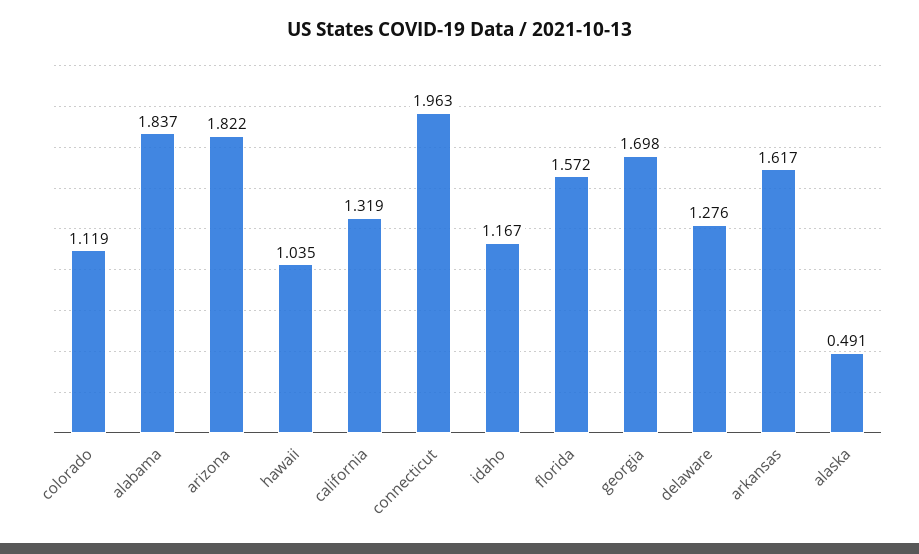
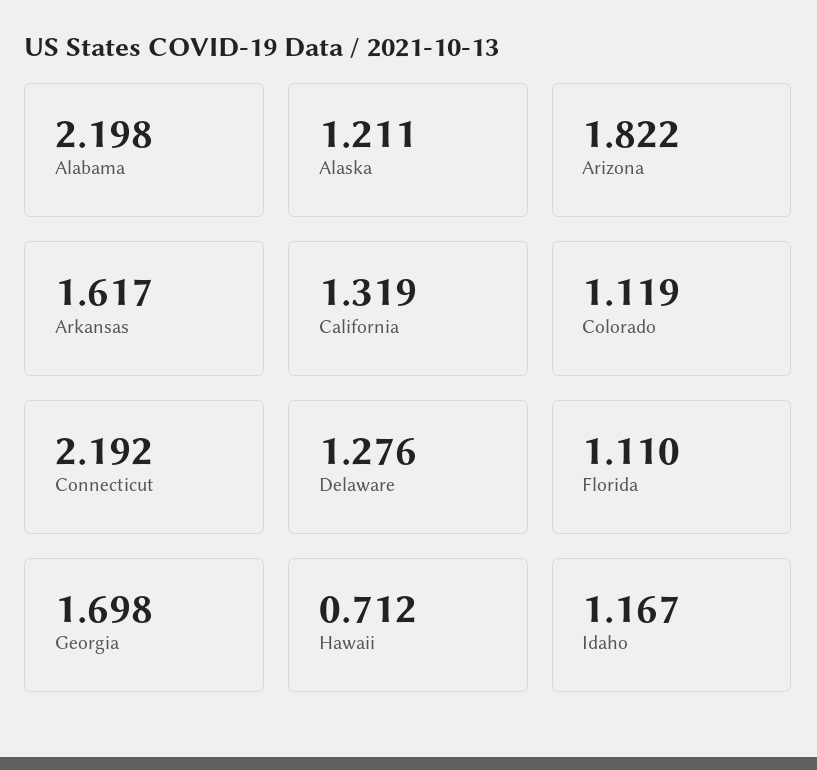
alabama: 1.837 -> 2.198
hawaii: 1.035 -> 0.712
connecticut: 1.963 -> 2.192
florida: 1.572 -> 1.11
alaska: 0.491 -> 1.211

